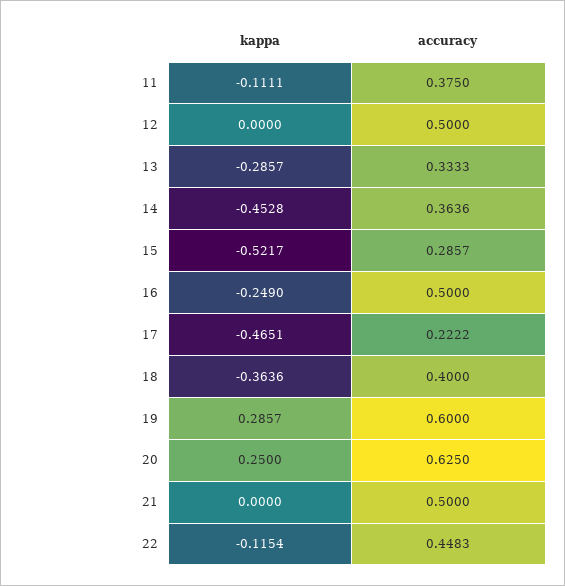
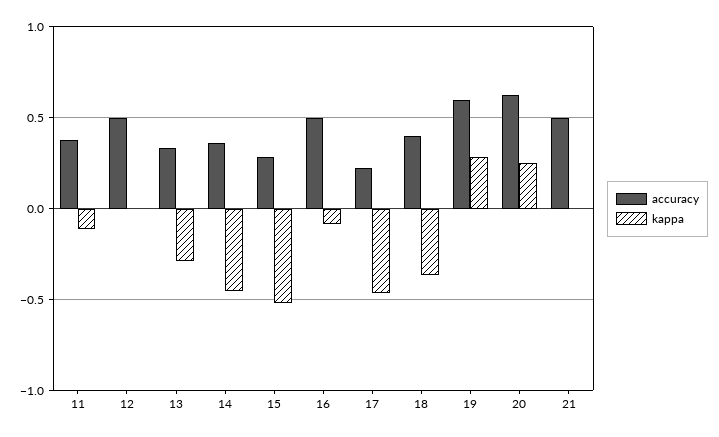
kappa, 16: -0.249 -> -0.1
kappa, 22: -0.1154 -> none
accuracy, 22: 0.4483 -> none

